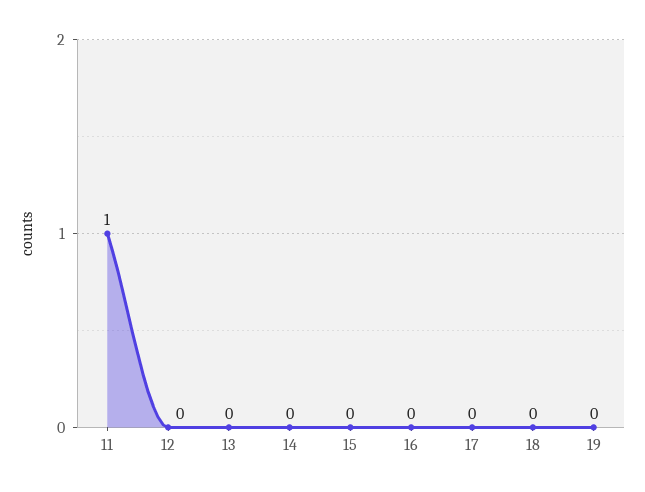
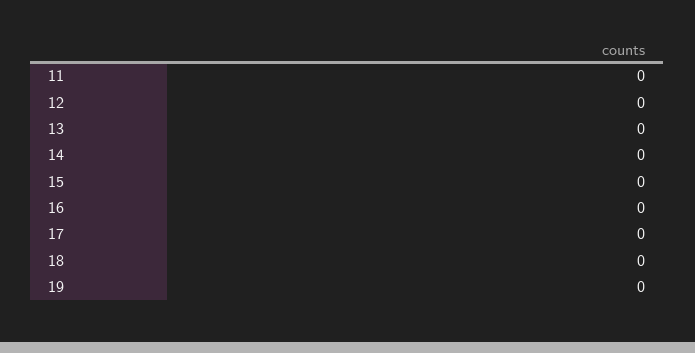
11: 1 -> 0

